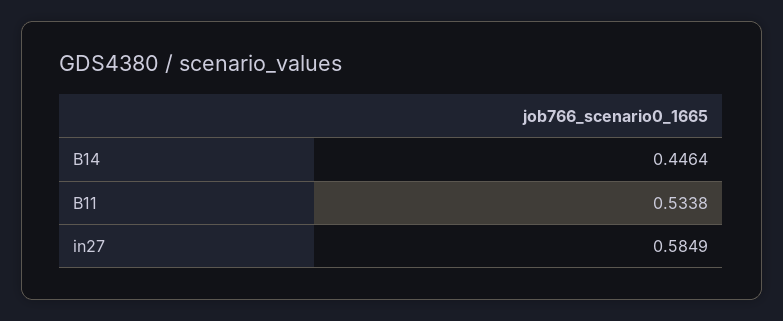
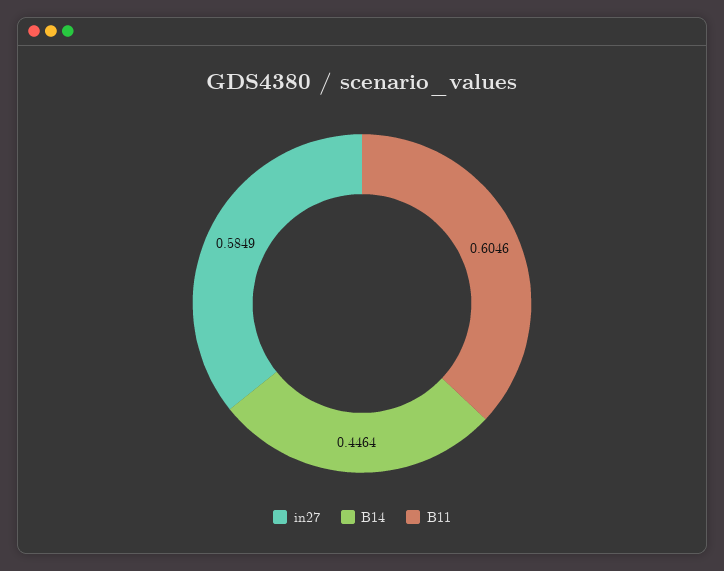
B11: 0.5338 -> 0.6046

